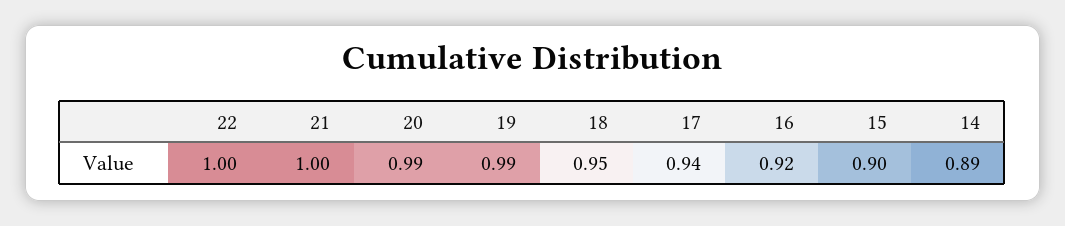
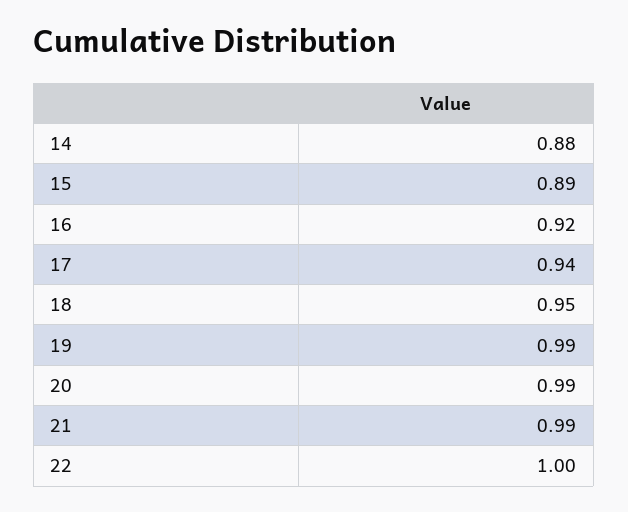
21: 1 -> 0.99
15: 0.9 -> 0.89
14: 0.89 -> 0.88

